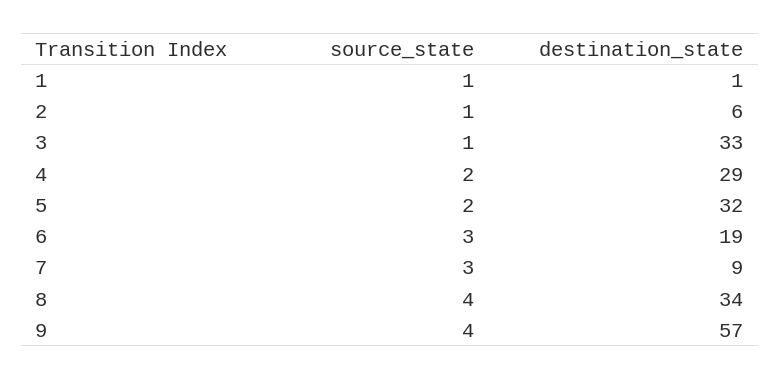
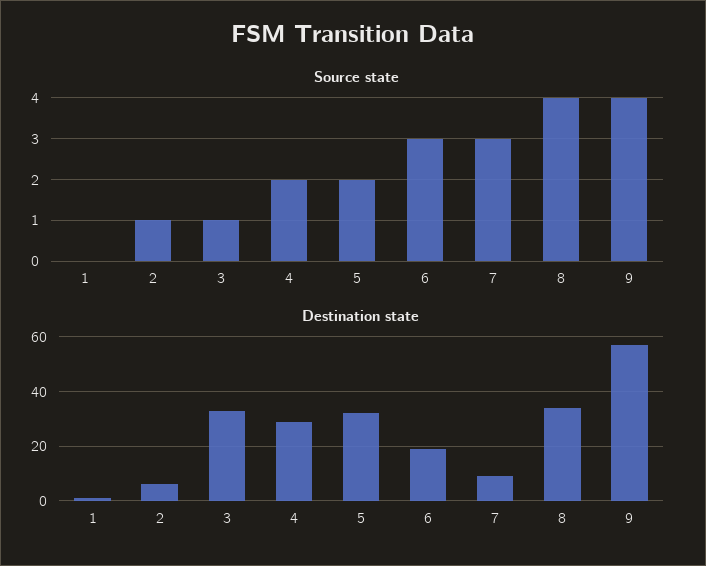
source_state, 1: 1 -> 0

